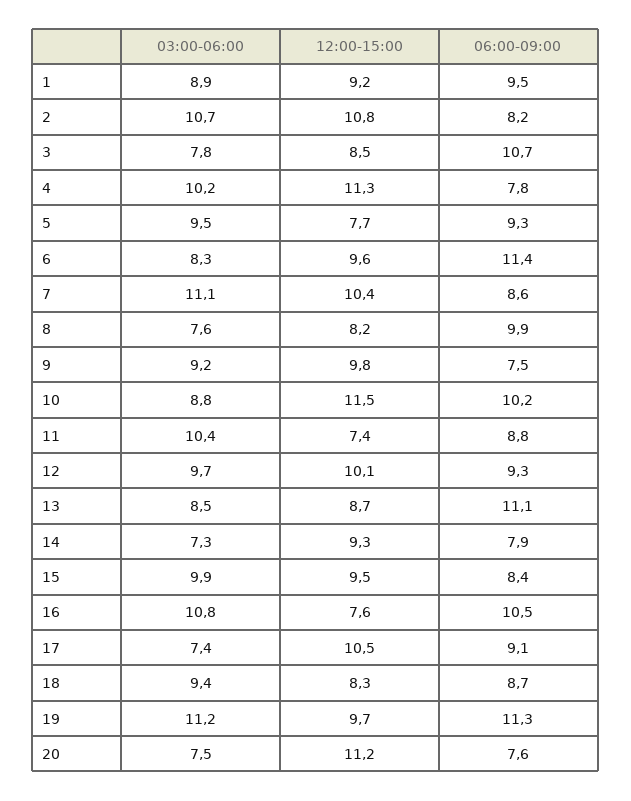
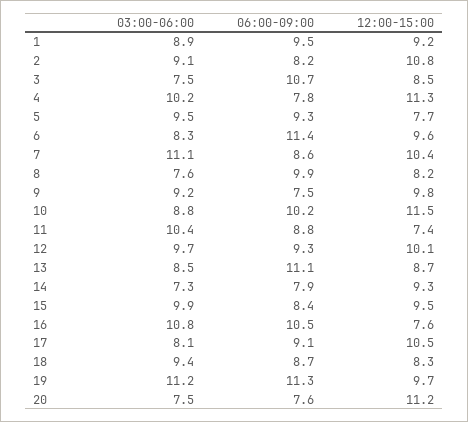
03:00-06:00, 2: 10.7 -> 9.1
03:00-06:00, 3: 7.8 -> 7.5
03:00-06:00, 17: 7.4 -> 8.1

